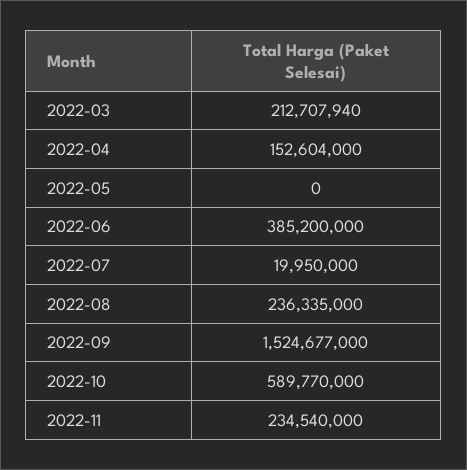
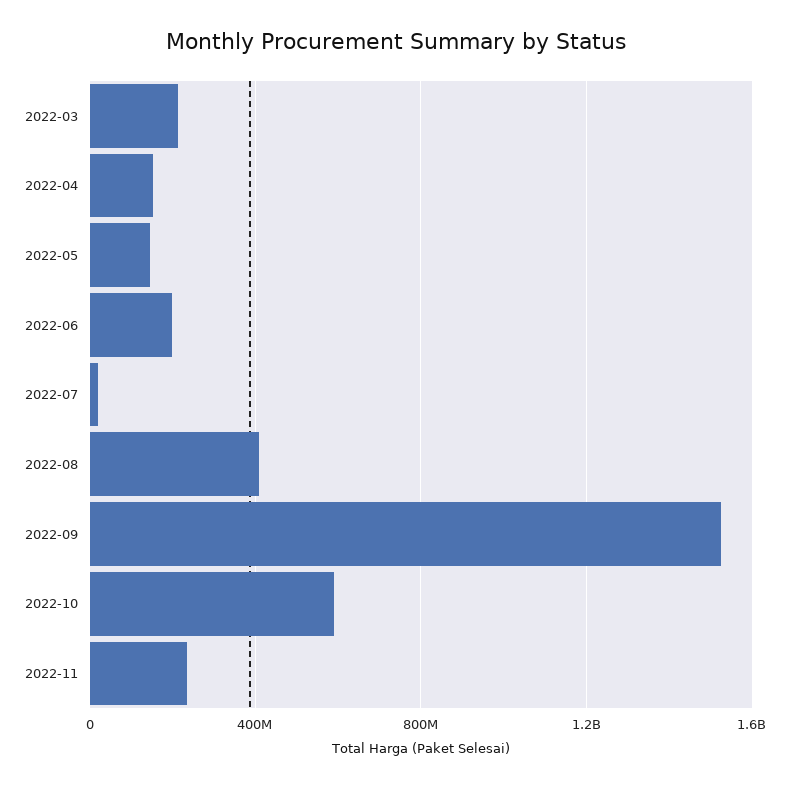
2022-05: 0 -> 150000000
2022-06: 385200000 -> 200000000
2022-08: 236335000 -> 400000000

